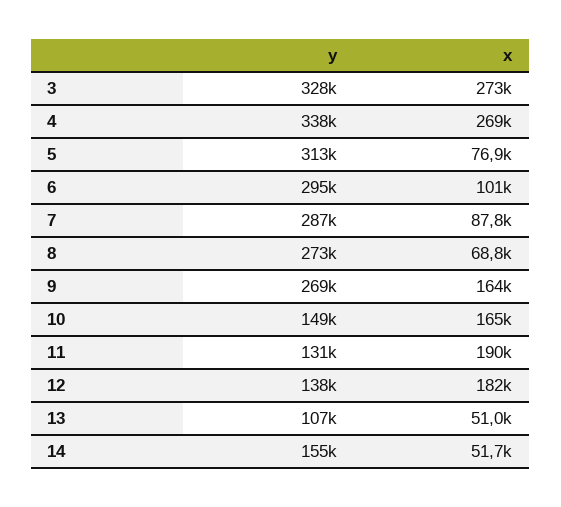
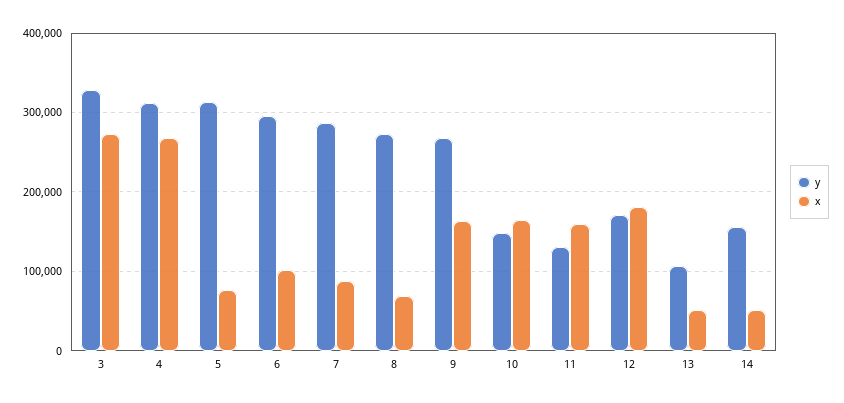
y, 4: 338000 -> 310000
x, 11: 190000 -> 160000
y, 12: 138000 -> 170000

